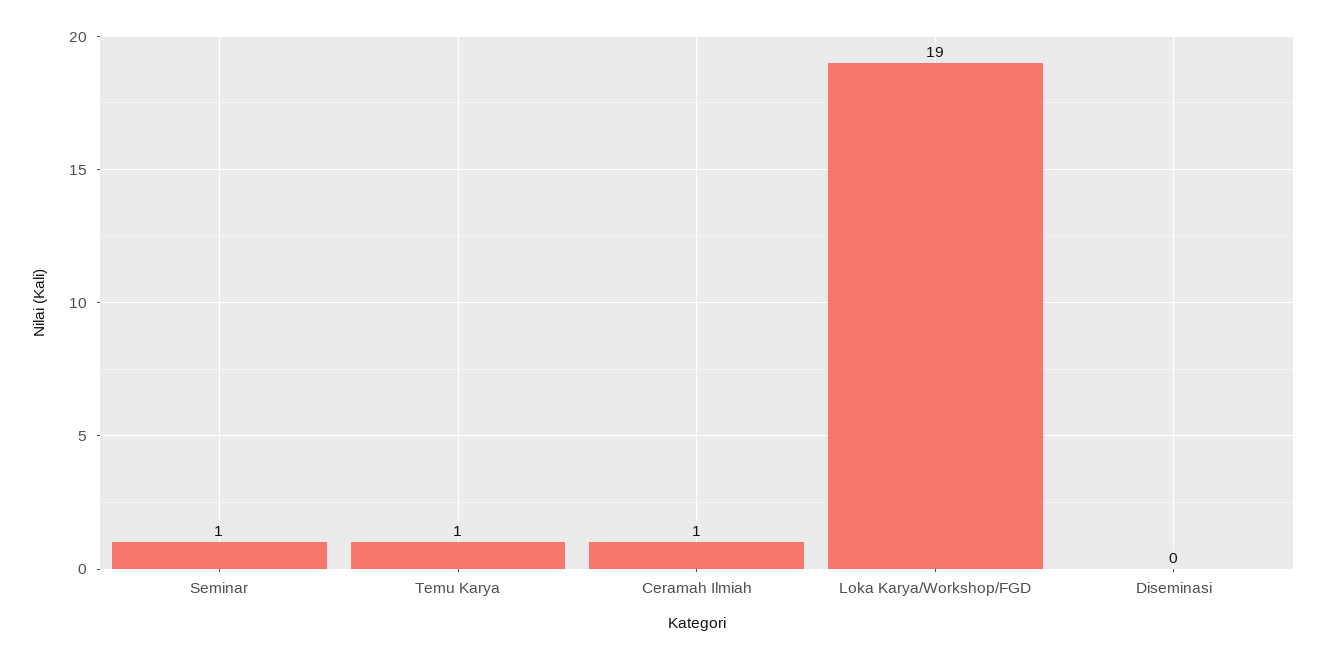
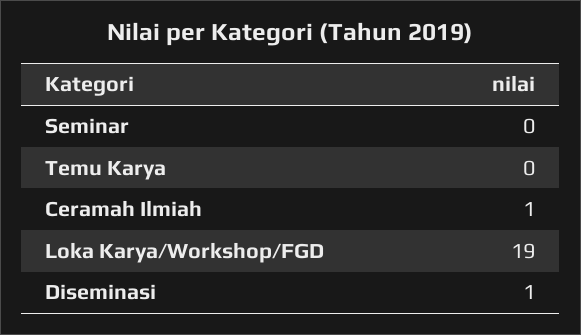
Seminar: 1 -> 0
Temu Karya: 1 -> 0
Diseminasi: 0 -> 1

